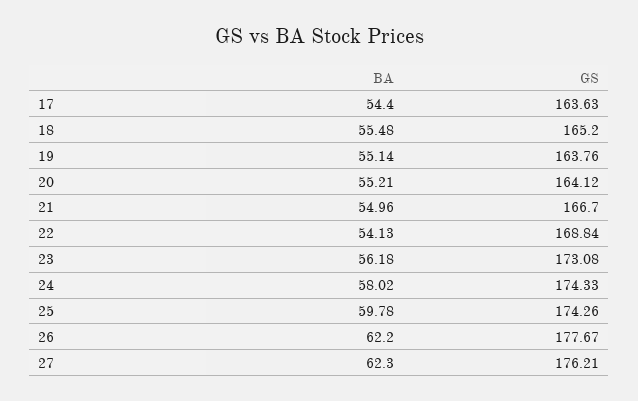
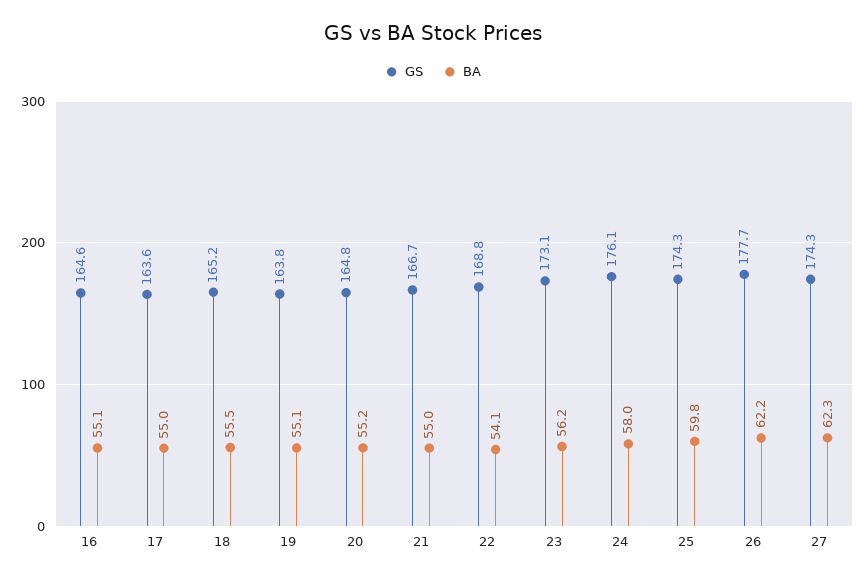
BA, 17: 54.4 -> 55
GS, 20: 164.12 -> 164.8
GS, 24: 174.33 -> 176.1
GS, 27: 176.21 -> 174.3
GS, 16: none -> 164.6
BA, 16: none -> 55.1

